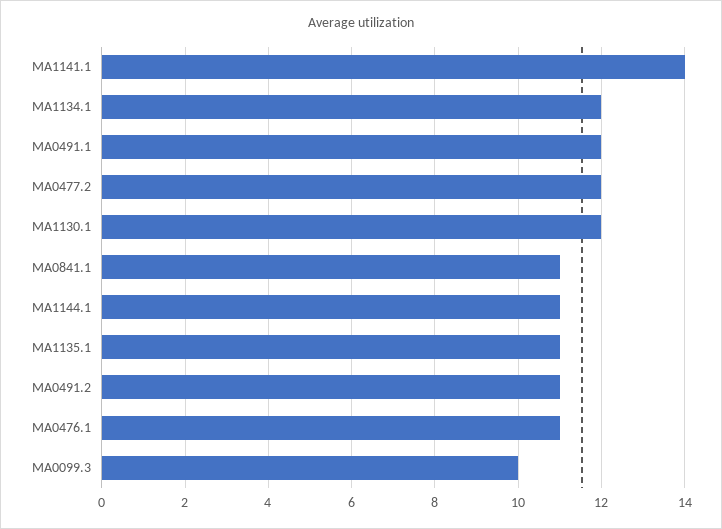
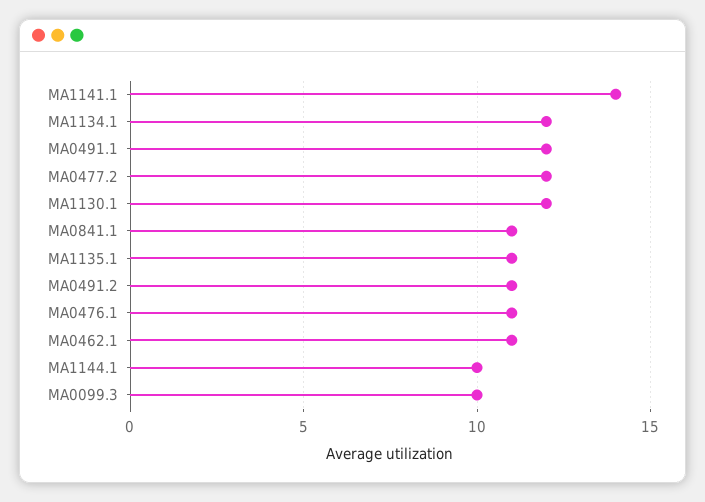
MA1144.1: 11 -> 10
MA0462.1: none -> 11

